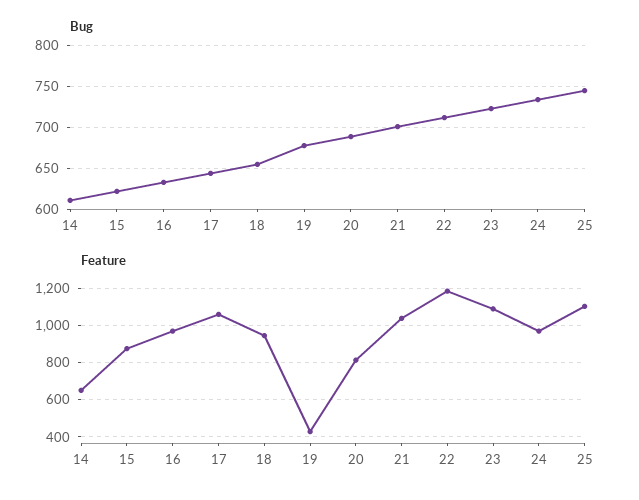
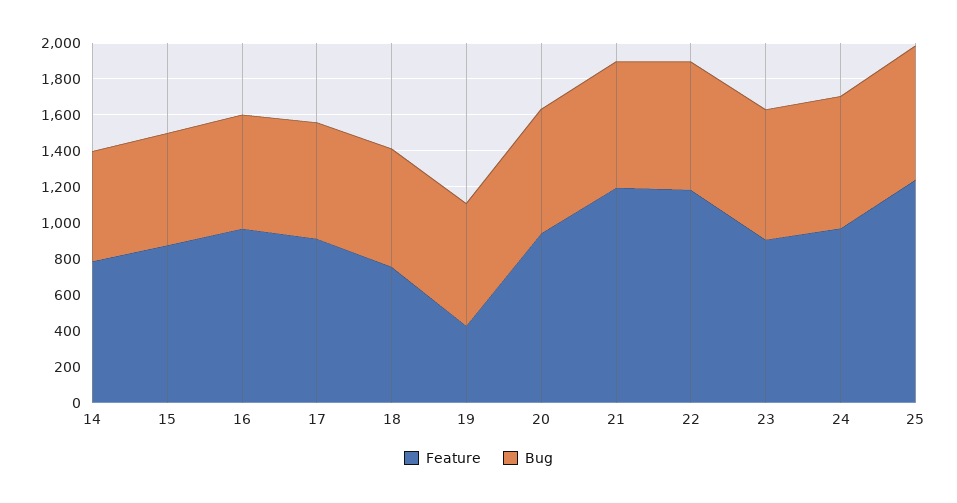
Feature, 14: 650 -> 800
Feature, 17: 1050 -> 900
Feature, 18: 950 -> 750
Feature, 20: 800 -> 950
Feature, 21: 1050 -> 1200
Feature, 23: 1100 -> 900
Feature, 25: 1100 -> 1250

